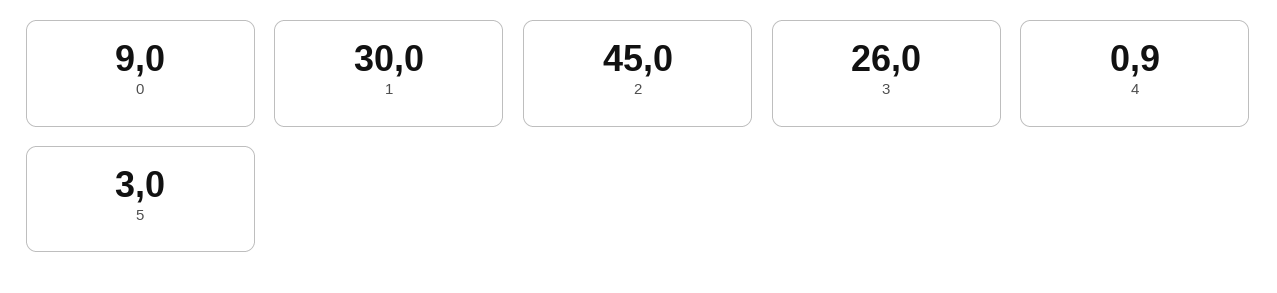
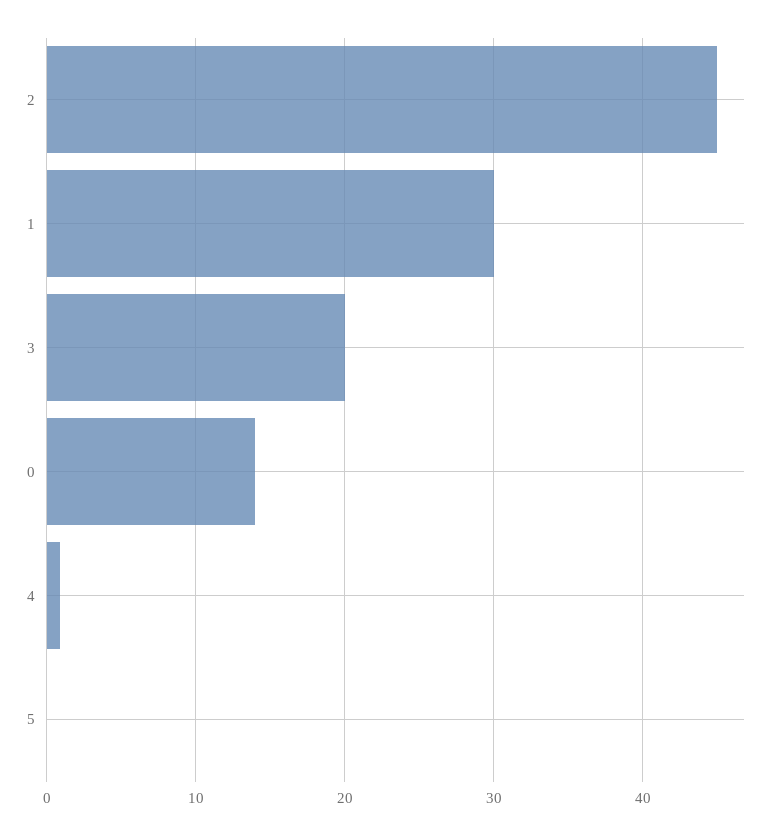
0: 9 -> 14
3: 26 -> 20
5: 3 -> 0

